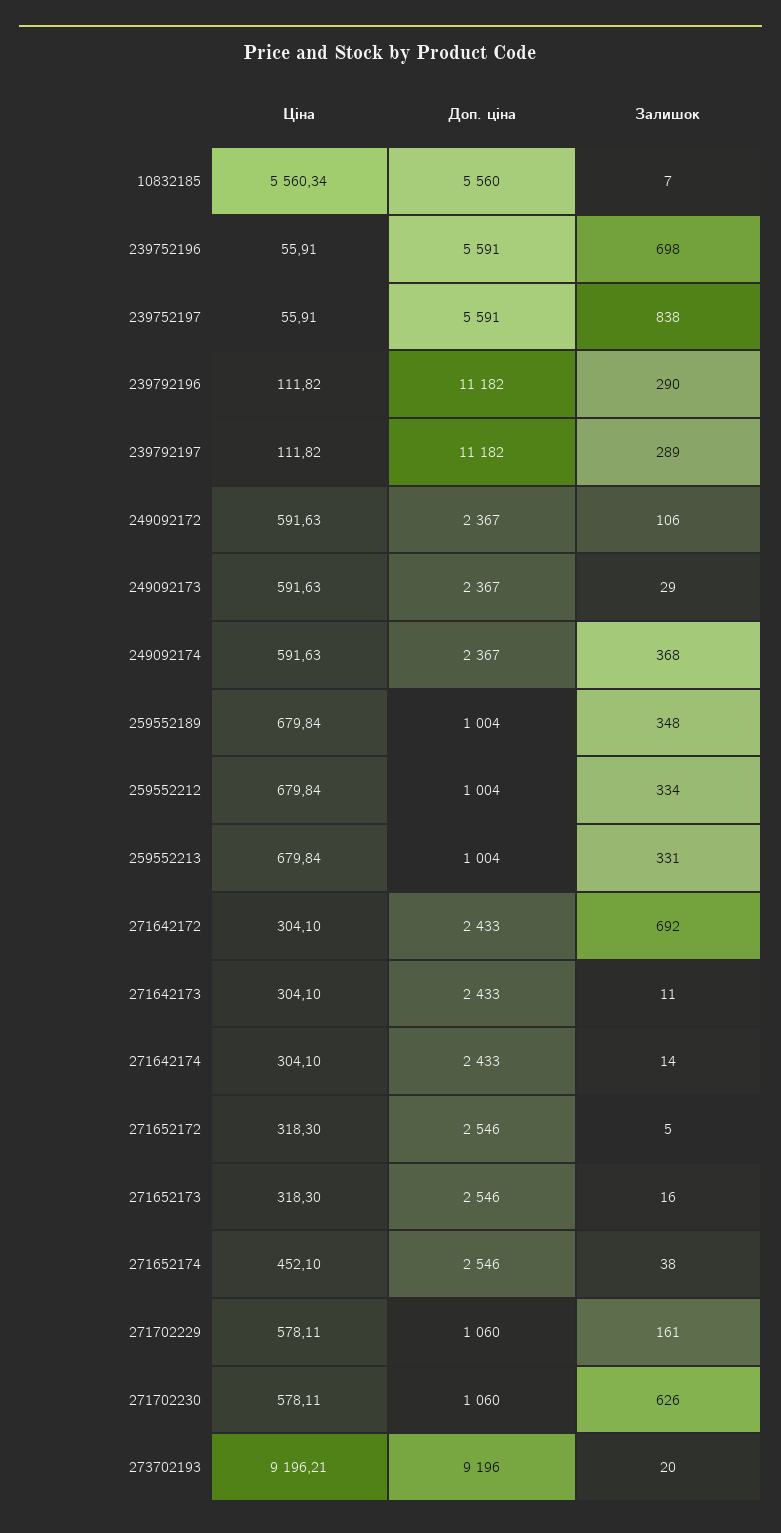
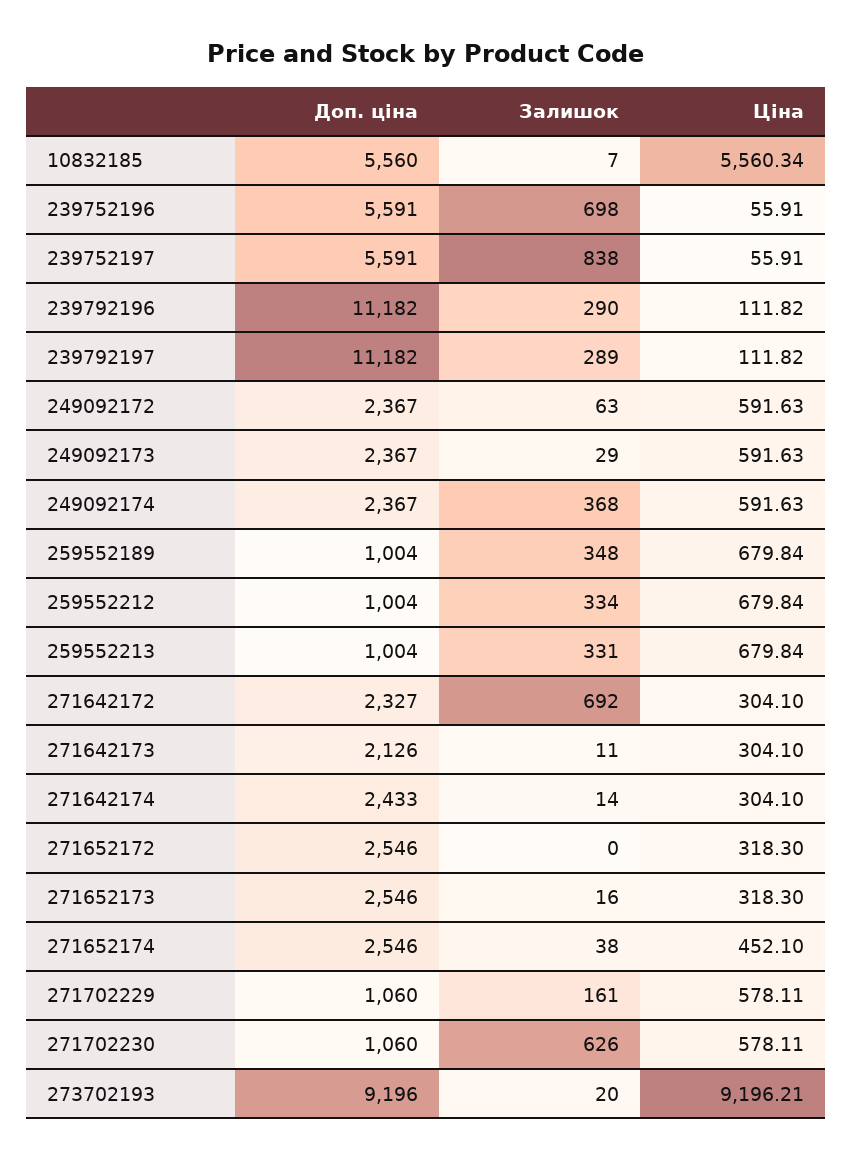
Залишок, 249092172: 106 -> 63
Доп. ціна, 271642172: 2433 -> 2327
Доп. ціна, 271642173: 2433 -> 2126
Залишок, 271652172: 5 -> 0

